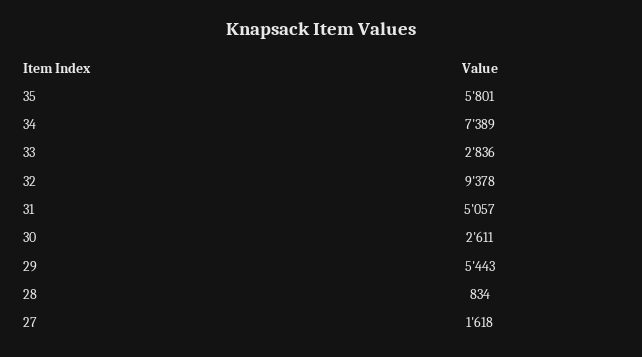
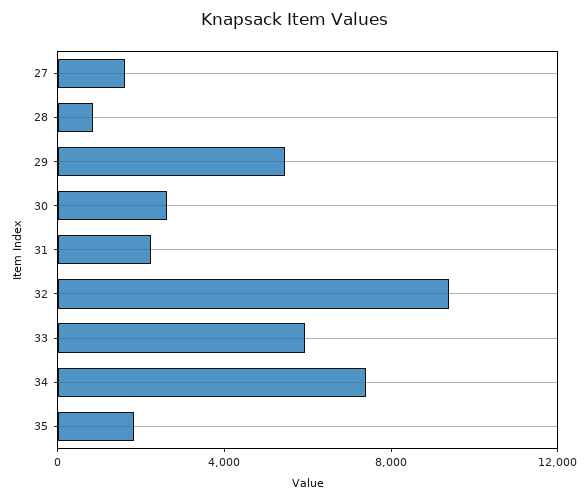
35: 5801 -> 2000
33: 2836 -> 6000
31: 5057 -> 2000

